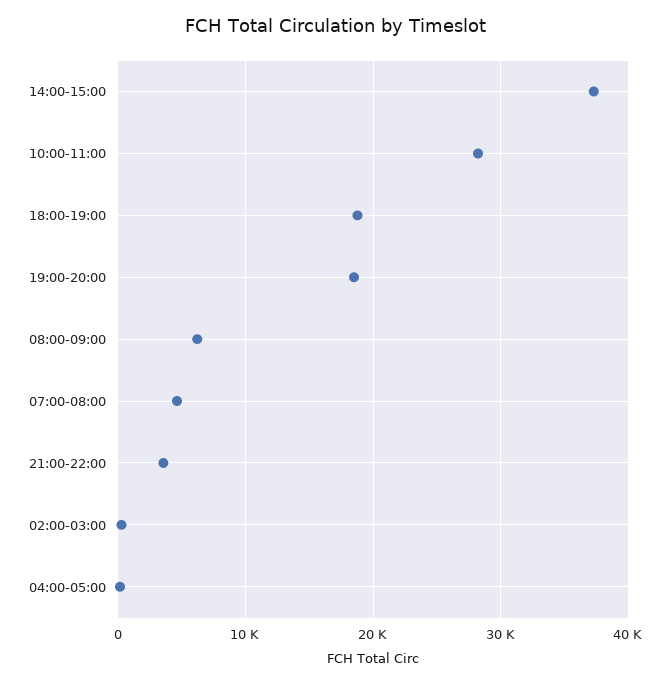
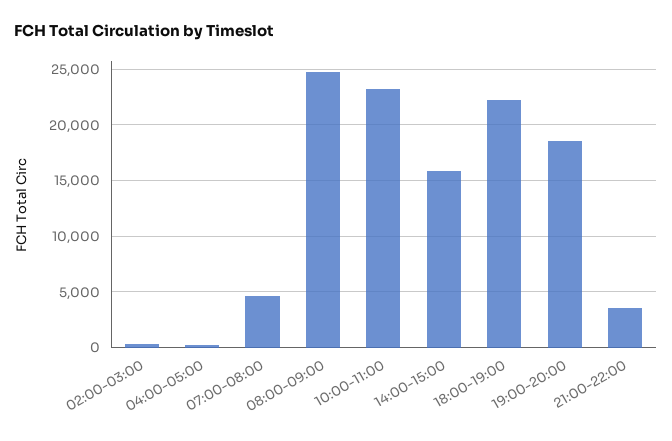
14:00-15:00: 37000 -> 16000
10:00-11:00: 28000 -> 23000
18:00-19:00: 19000 -> 22000
08:00-09:00: 6000 -> 25000

